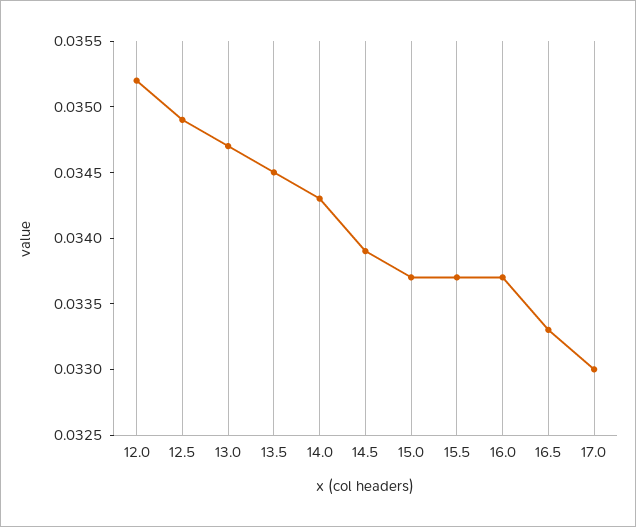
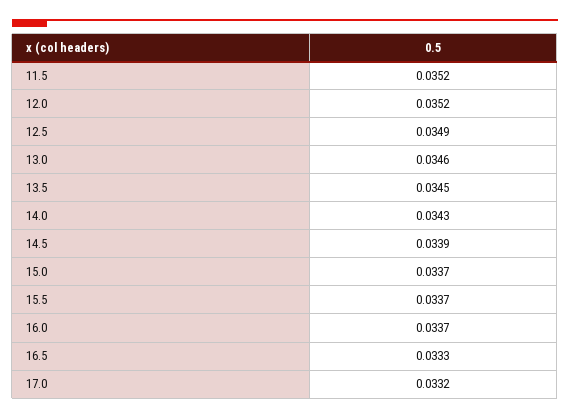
13.0: 0.0347 -> 0.0346
17.0: 0.033 -> 0.0332
11.5: none -> 0.0352

